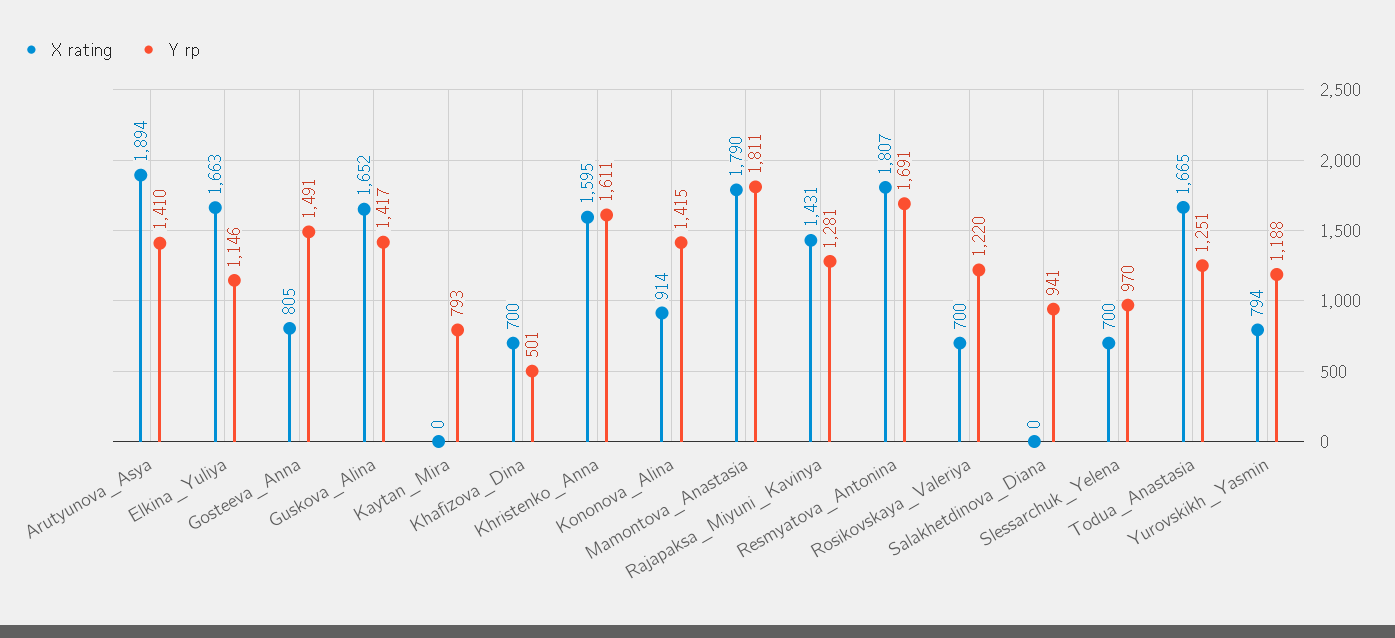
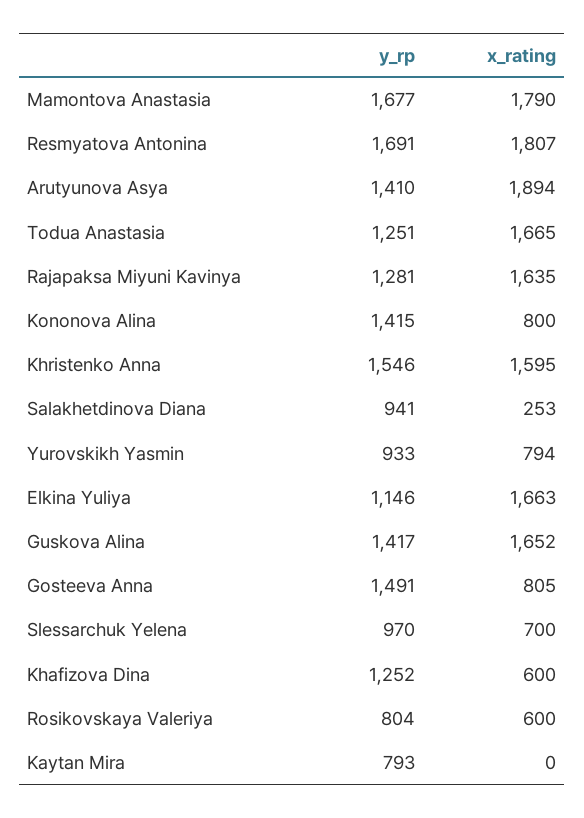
X rating, Khafizova_Dina: 700 -> 600
Y rp, Khafizova_Dina: 501 -> 1252
Y rp, Khristenko_Anna: 1611 -> 1546
X rating, Kononova_Alina: 914 -> 800
Y rp, Mamontova_Anastasia: 1811 -> 1677
X rating, Rajapaksa_Miyuni_Kavinya: 1431 -> 1635
X rating, Rosikovskaya_Valeriya: 700 -> 600
Y rp, Rosikovskaya_Valeriya: 1220 -> 804
X rating, Salakhetdinova_Diana: 0 -> 253
Y rp, Yurovskikh_Yasmin: 1188 -> 933

